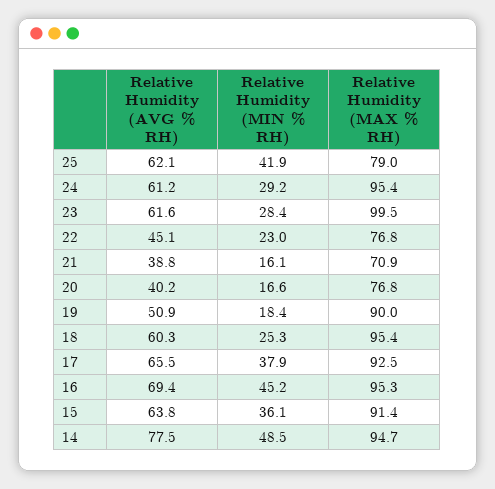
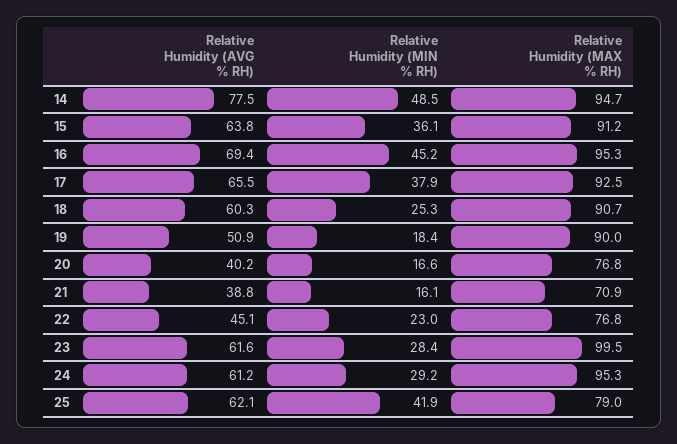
Relative Humidity (MAX % RH), 24: 95.4 -> 95.3
Relative Humidity (MAX % RH), 18: 95.4 -> 90.7
Relative Humidity (MAX % RH), 15: 91.4 -> 91.2

